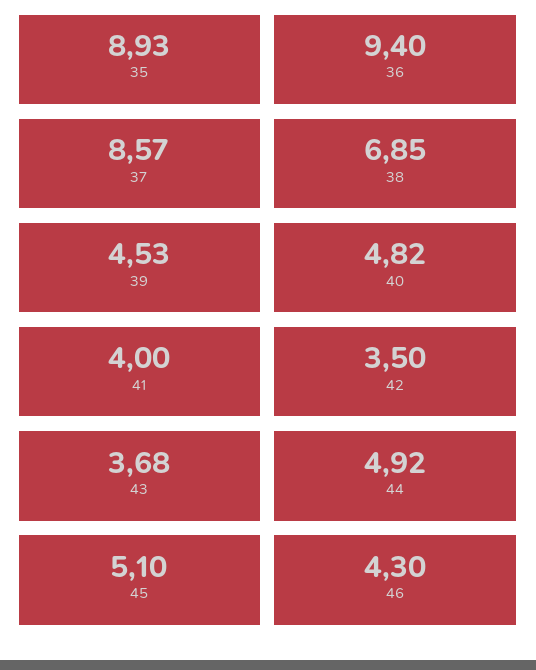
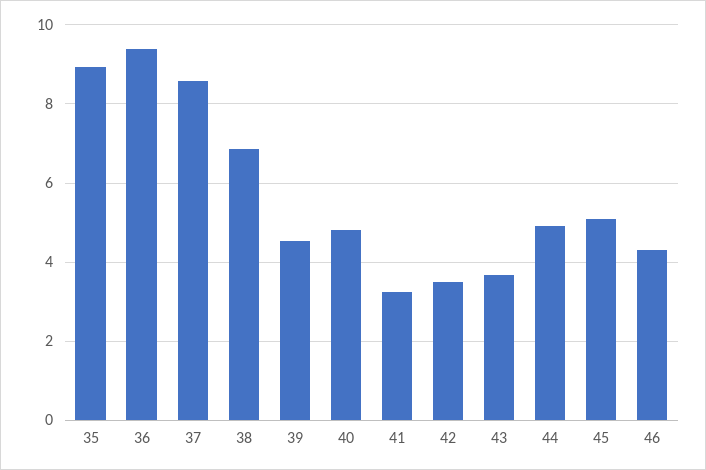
41: 4 -> 3.2

